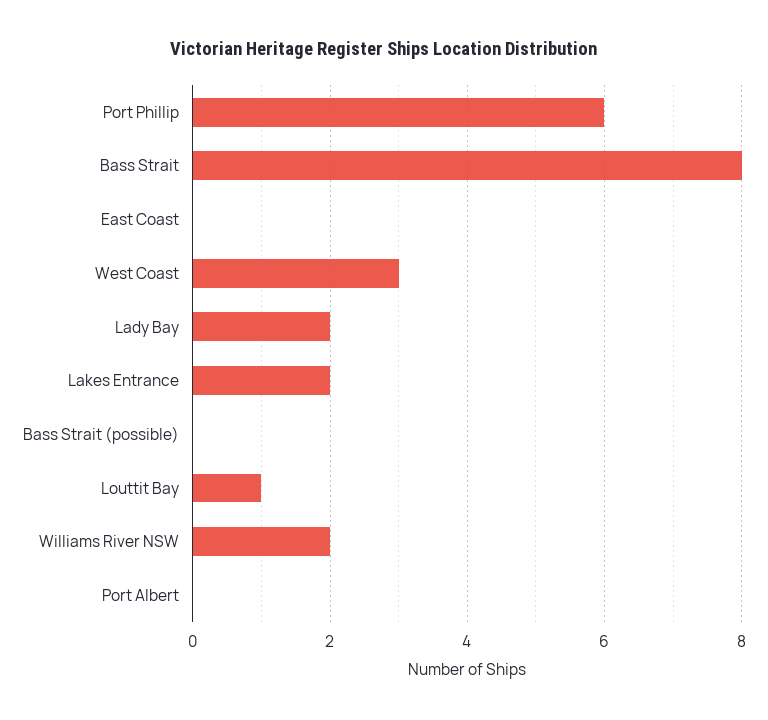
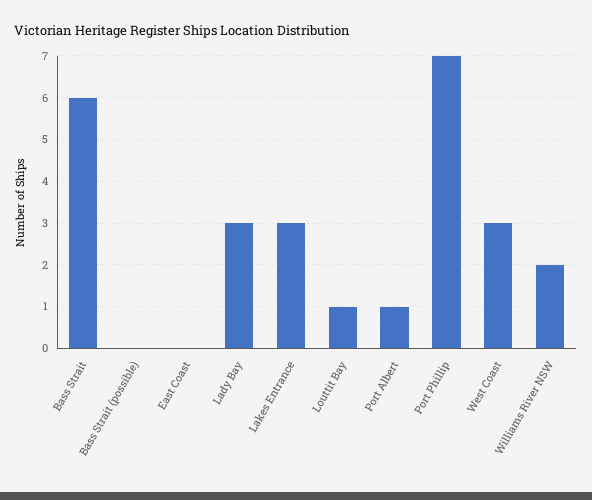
Port Phillip: 6 -> 7
Bass Strait: 8 -> 6
Lady Bay: 2 -> 3
Lakes Entrance: 2 -> 3
Port Albert: 0 -> 1

